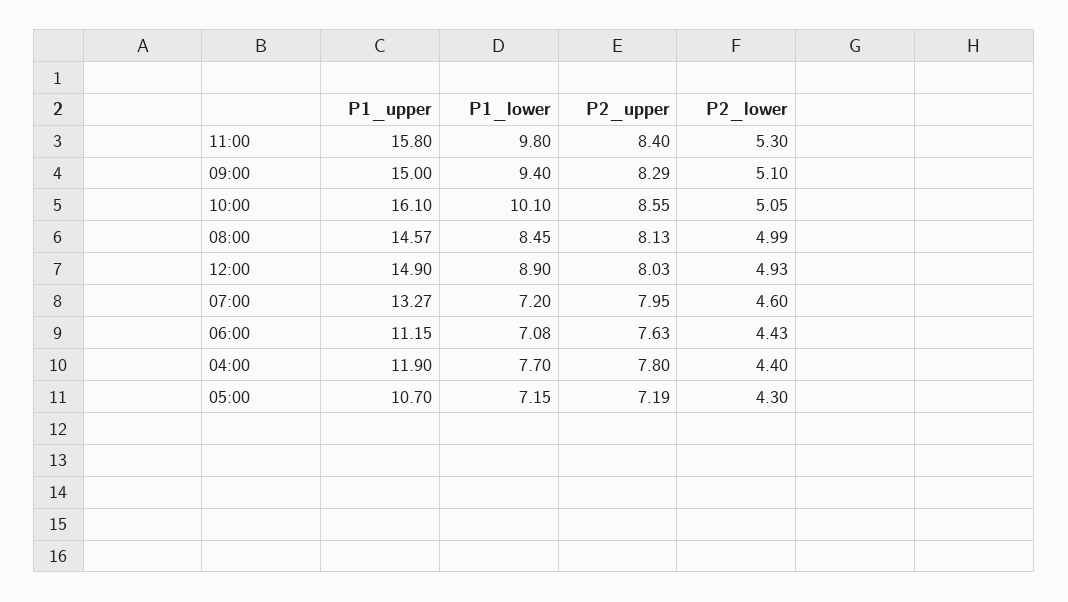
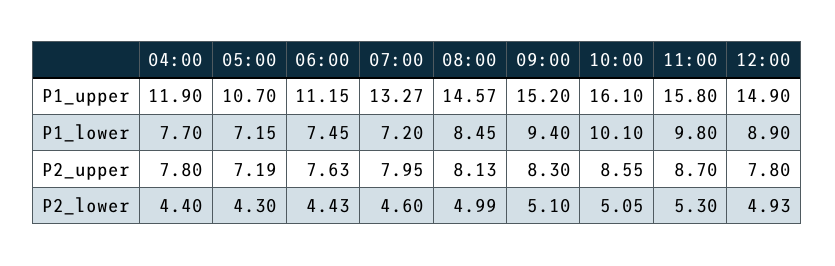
P2_upper, 11:00: 8.4 -> 8.7
P1_upper, 09:00: 15 -> 15.2
P2_upper, 09:00: 8.29 -> 8.3
P2_upper, 12:00: 8.03 -> 7.8
P1_lower, 06:00: 7.08 -> 7.45

